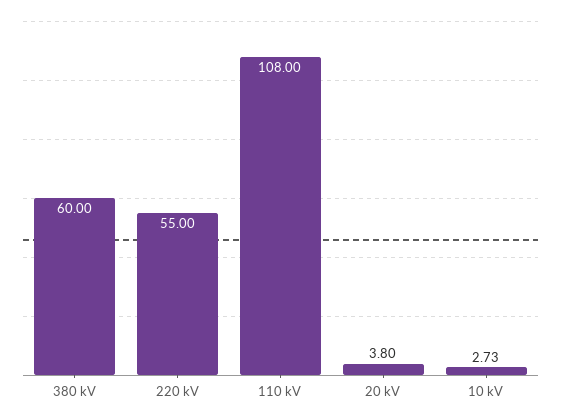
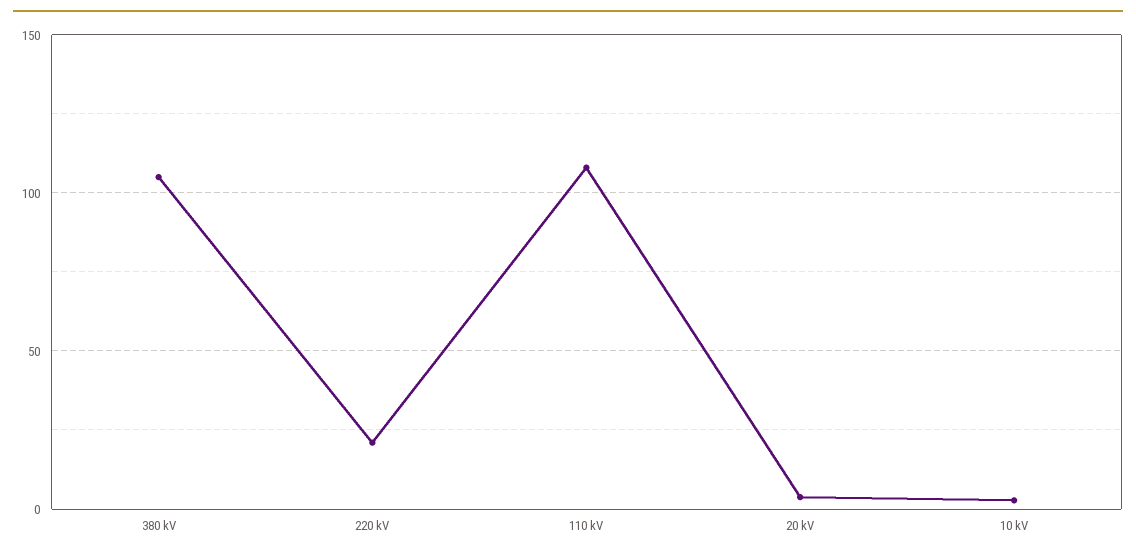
380 kV: 60 -> 105
220 kV: 55 -> 20

